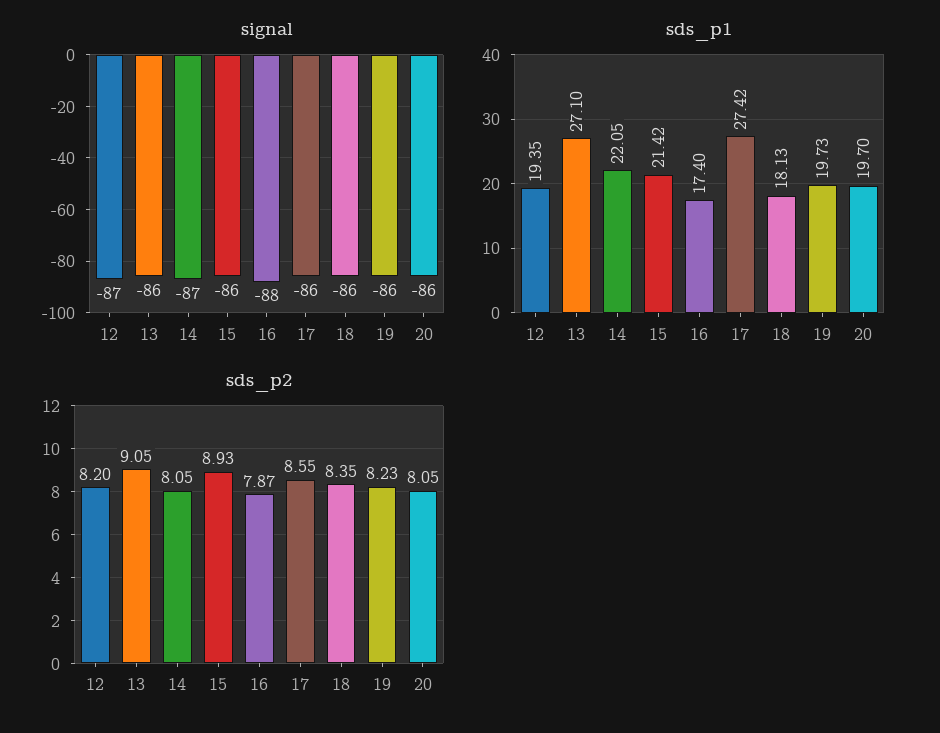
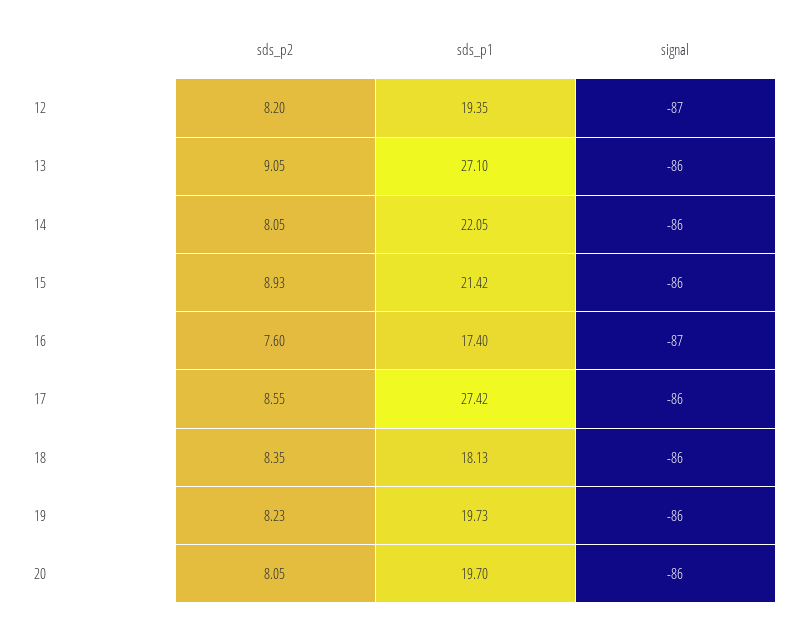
signal, 14: -87 -> -86
signal, 16: -88 -> -87
sds_p2, 16: 7.87 -> 7.6

